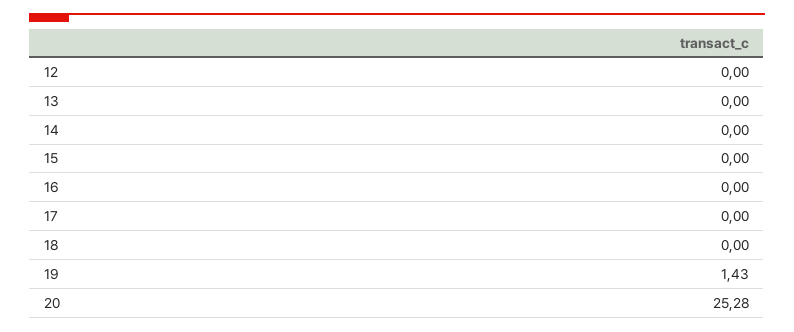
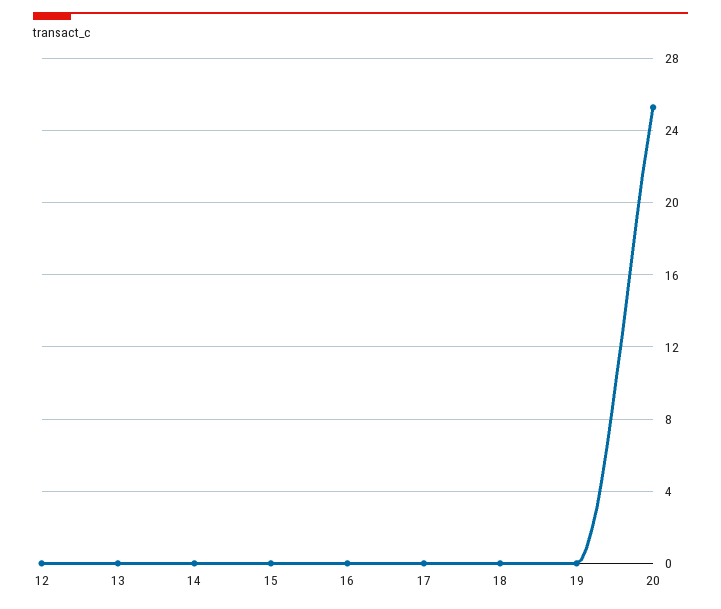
19: 1.43 -> 0

